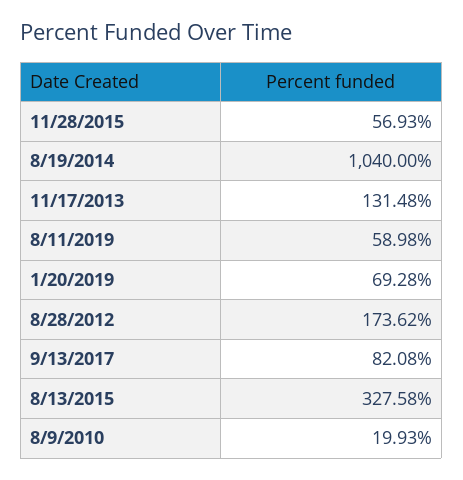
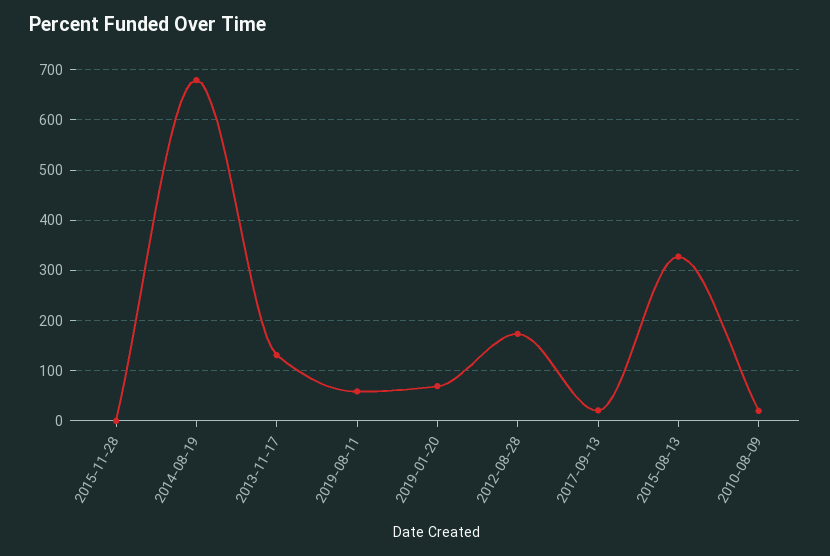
11/28/2015: 56.93 -> 0
8/19/2014: 1040 -> 680
9/13/2017: 82.08 -> 20

